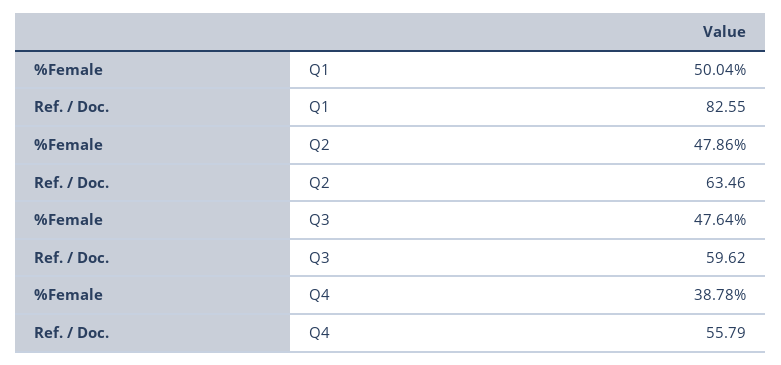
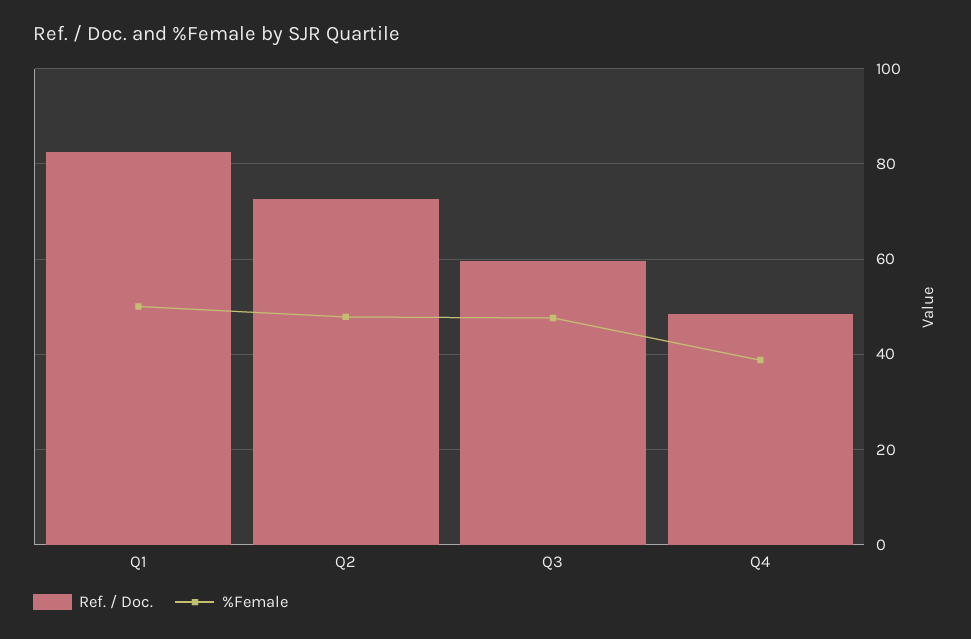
Ref. / Doc., Q2: 63.46 -> 72
Ref. / Doc., Q4: 55.79 -> 48

